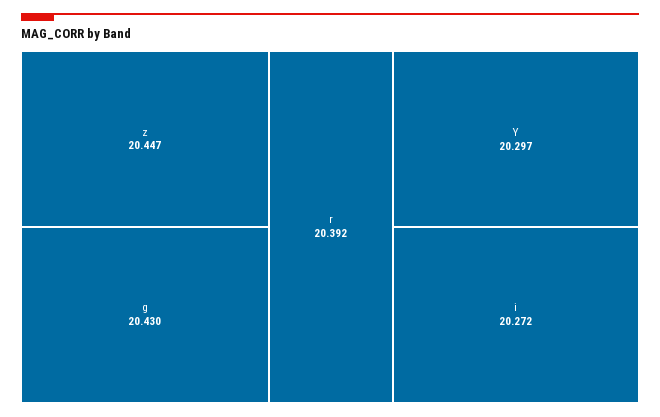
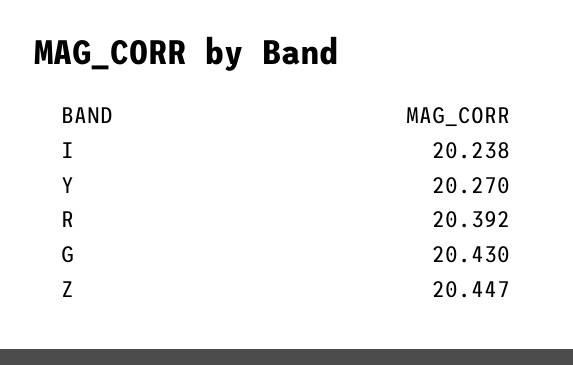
Y: 20.297 -> 20.27
i: 20.272 -> 20.238

